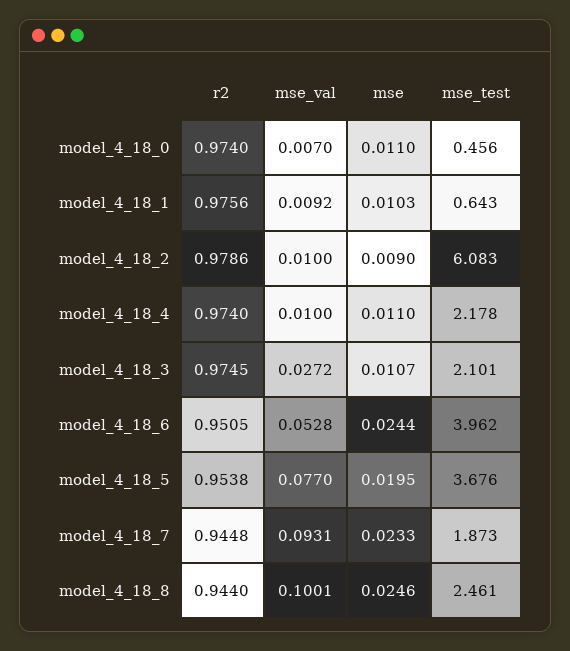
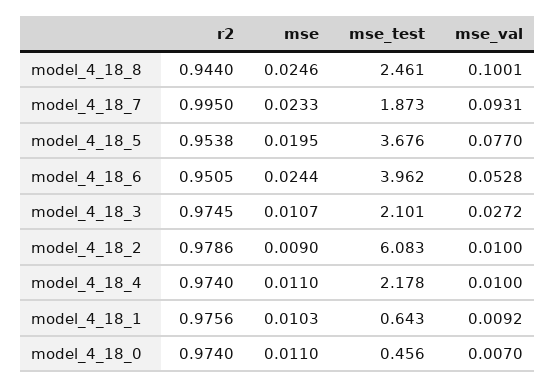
r2, model_4_18_7: 0.9448 -> 0.995

